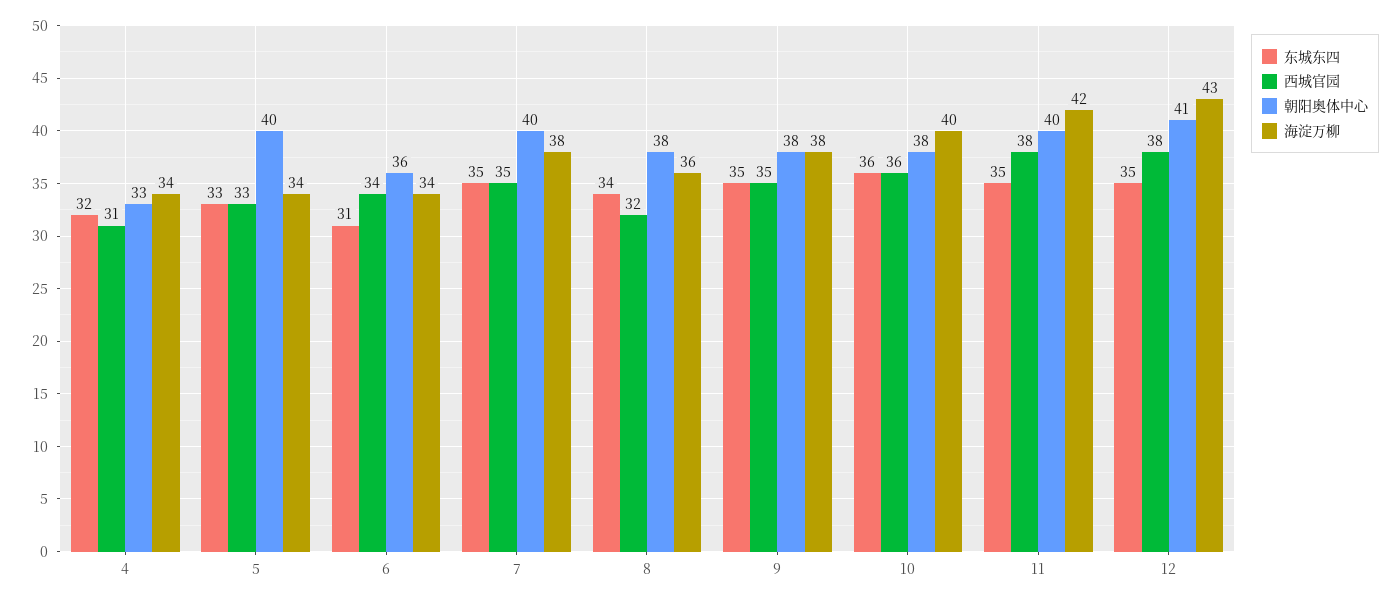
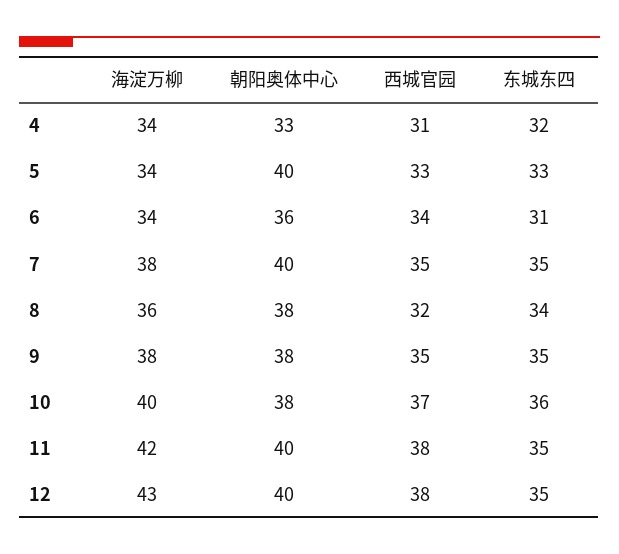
西城官园, 10: 36 -> 37
朝阳奥体中心, 12: 41 -> 40

